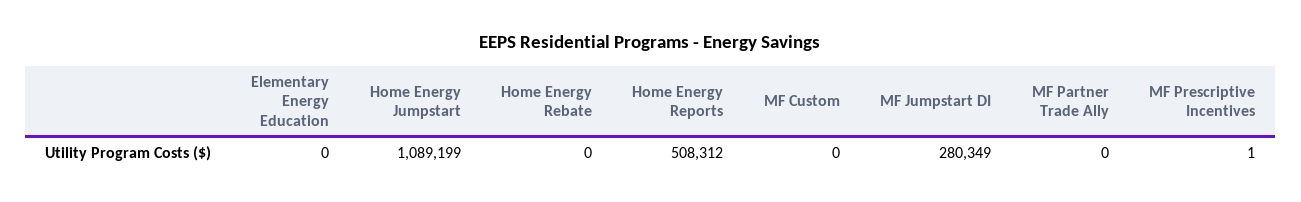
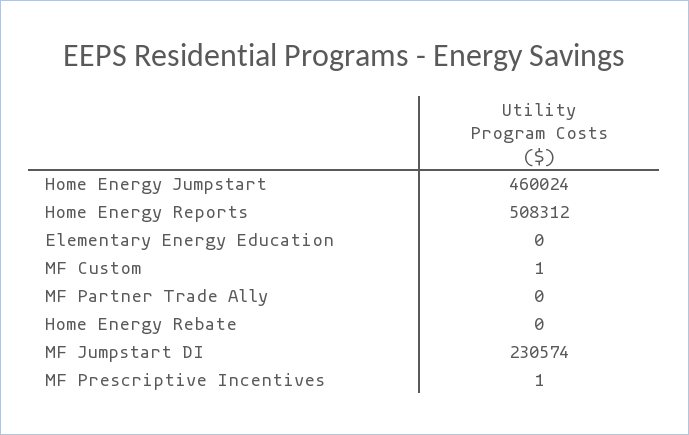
Home Energy Jumpstart: 1089199 -> 460024
MF Custom: 0 -> 1
MF Jumpstart DI: 280349 -> 230574

